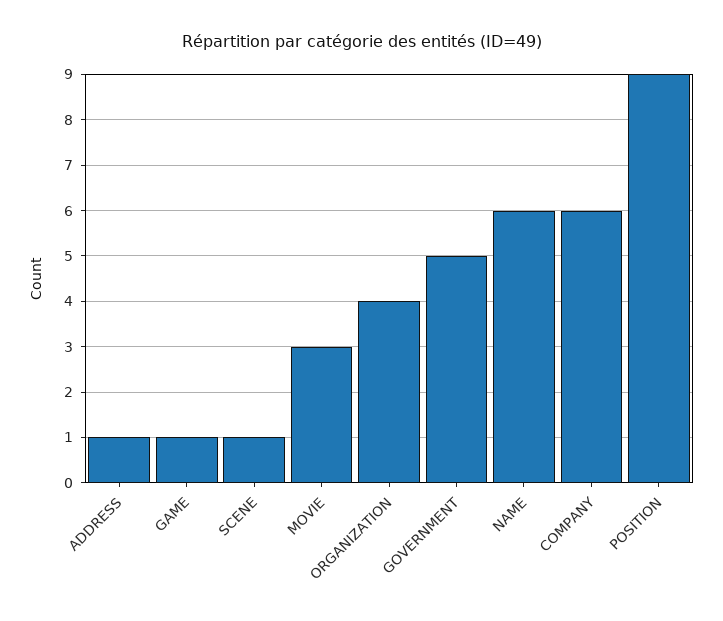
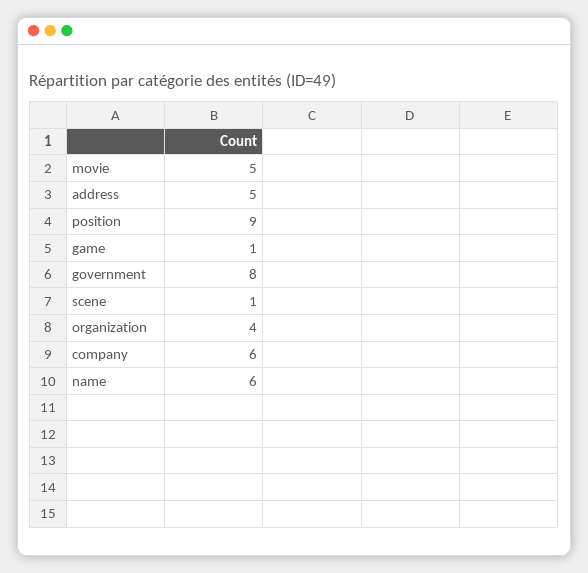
ADDRESS: 1 -> 5
MOVIE: 3 -> 5
GOVERNMENT: 5 -> 8

